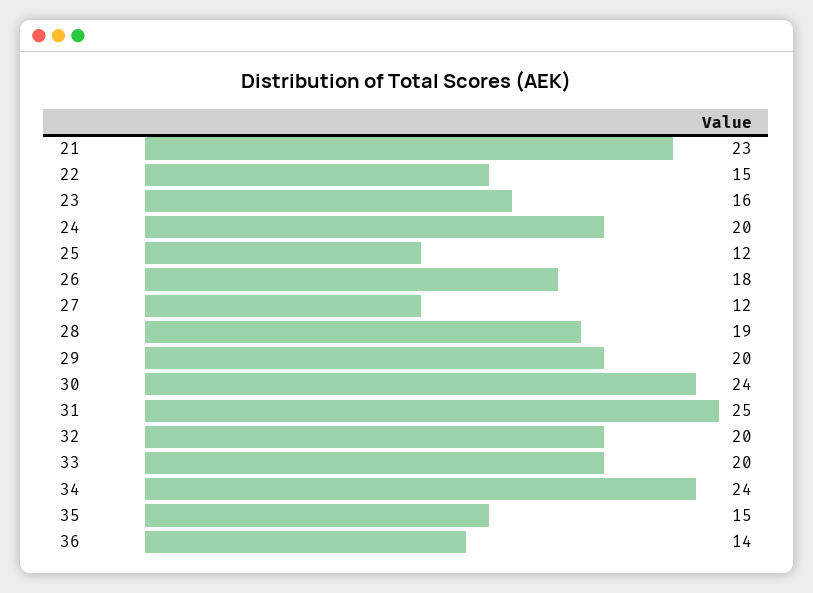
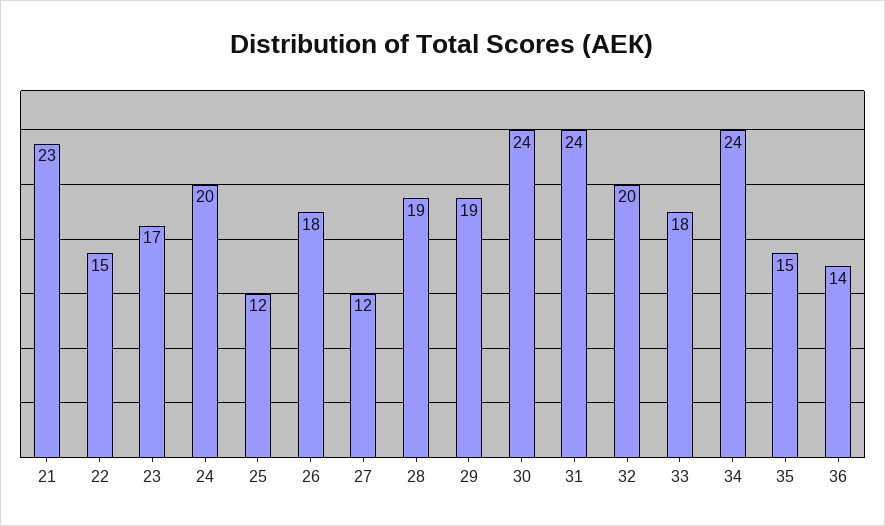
23: 16 -> 17
29: 20 -> 19
31: 25 -> 24
33: 20 -> 18

